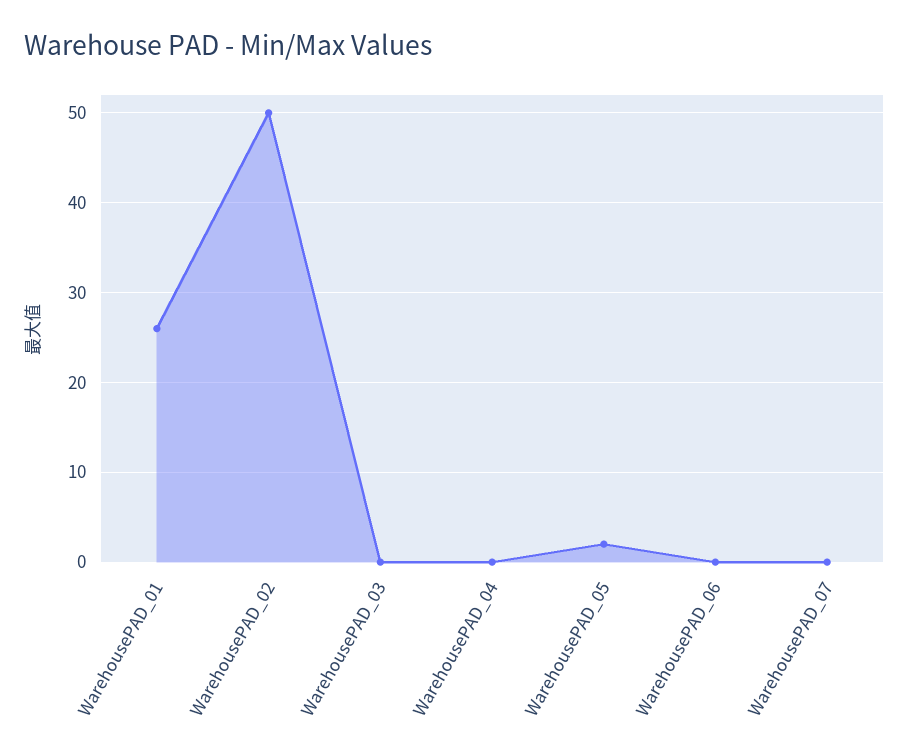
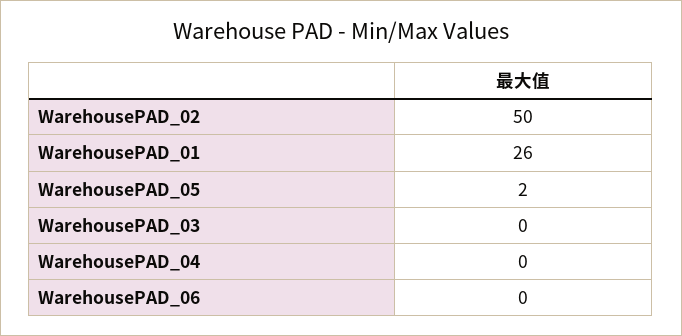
WarehousePAD_07: 0 -> none

